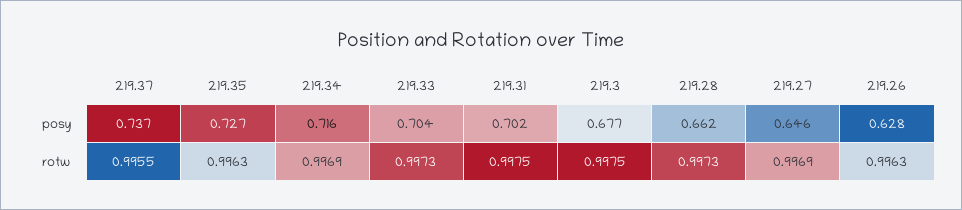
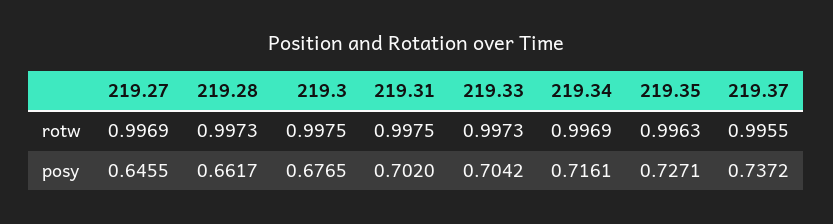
219.26, posy: 0.628 -> none
219.26, rotw: 0.9963 -> none

